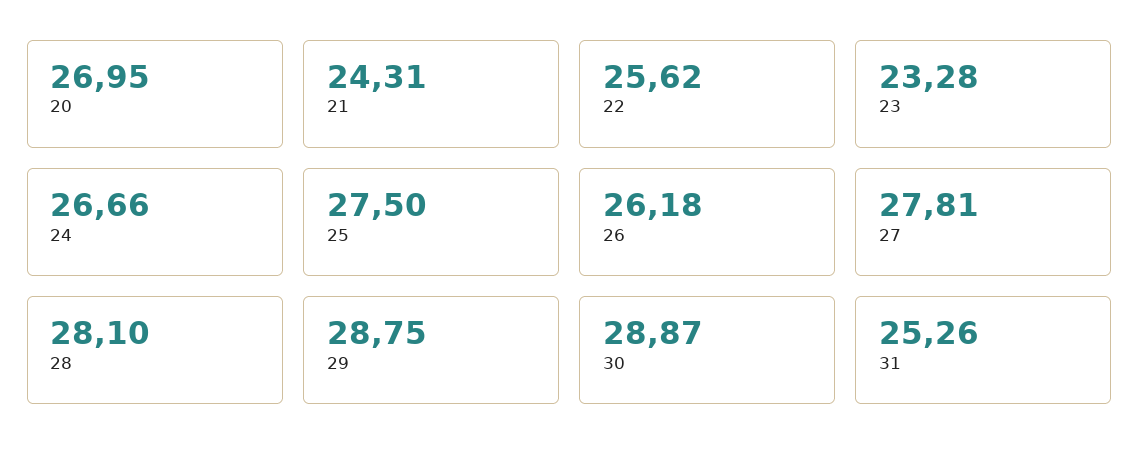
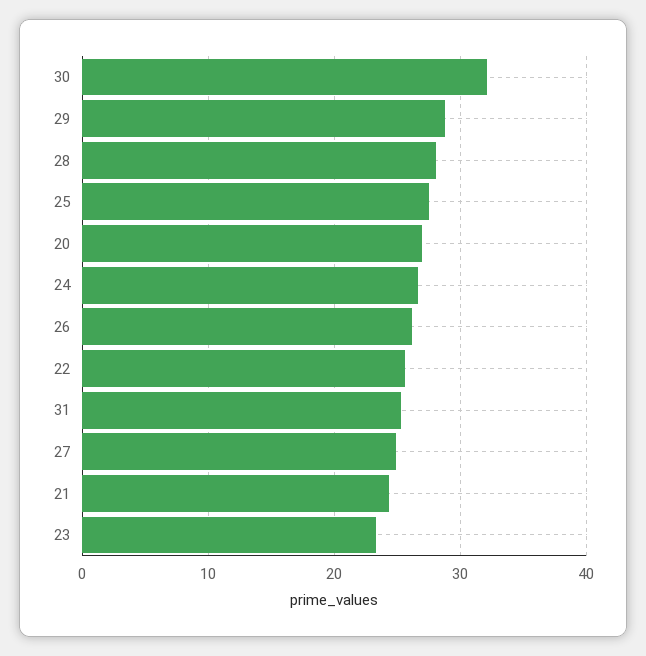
27: 27.81 -> 25
30: 28.87 -> 32

